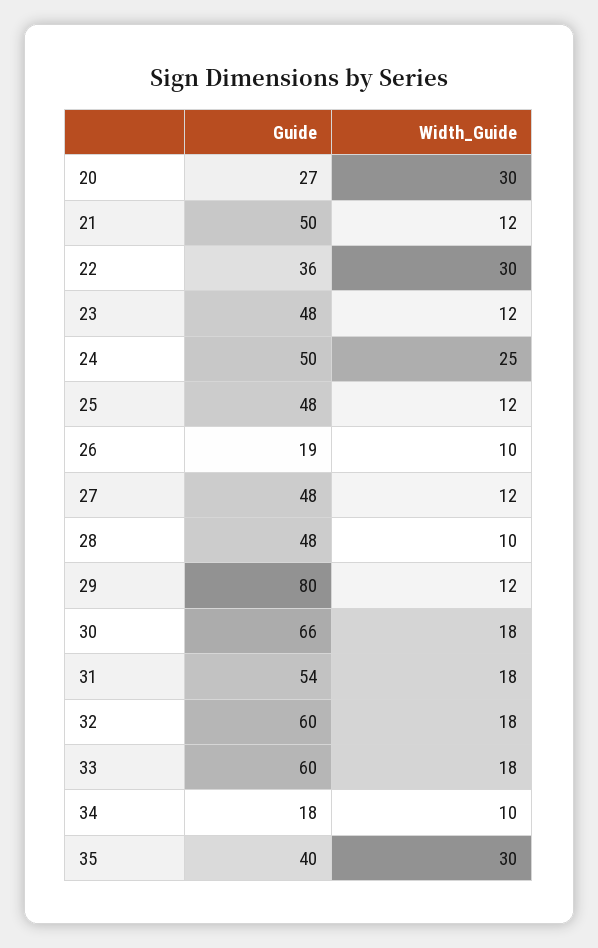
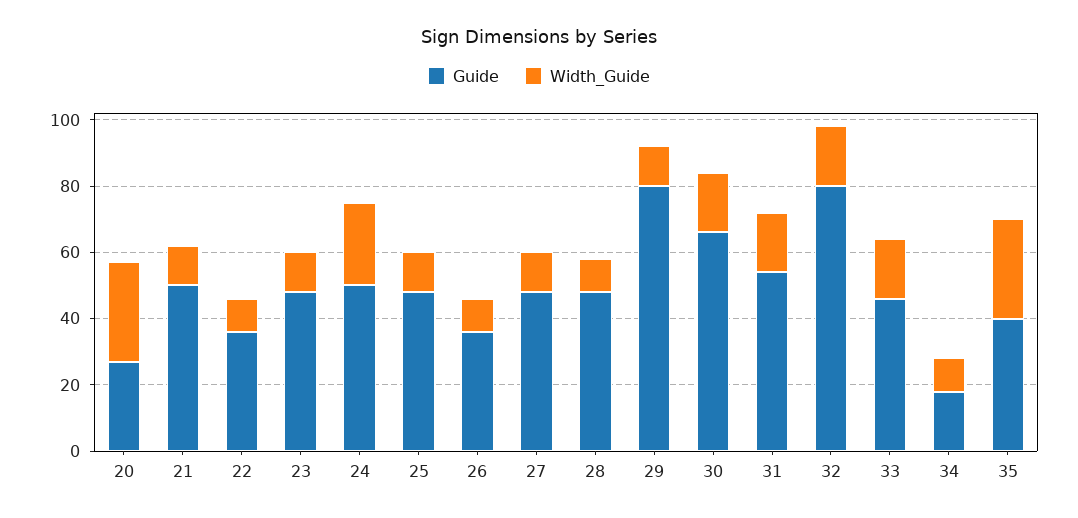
Width_Guide, 22: 30 -> 10
Guide, 26: 19 -> 35
Guide, 32: 60 -> 80
Guide, 33: 60 -> 45

